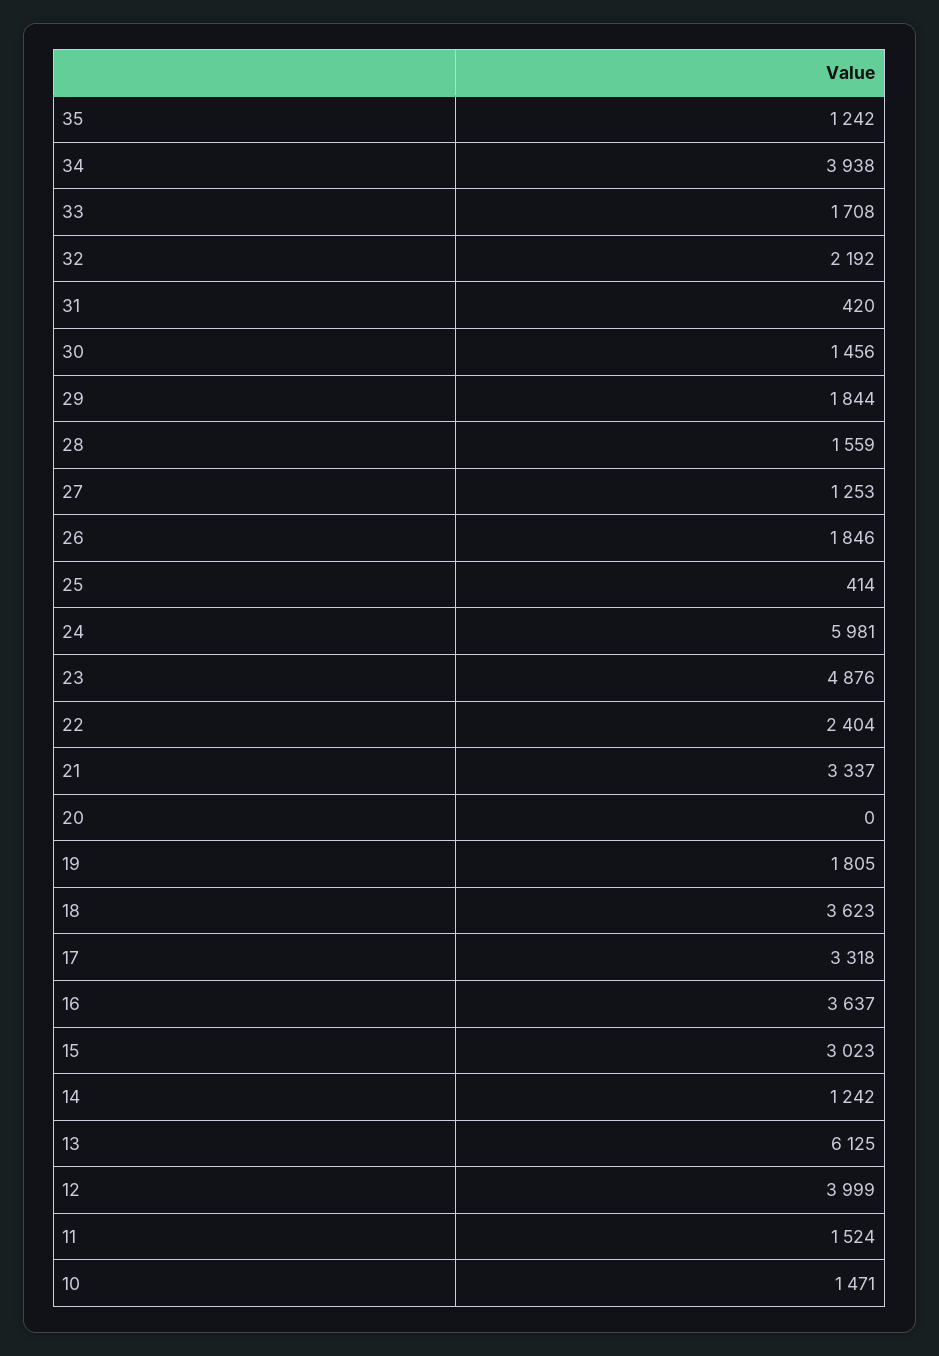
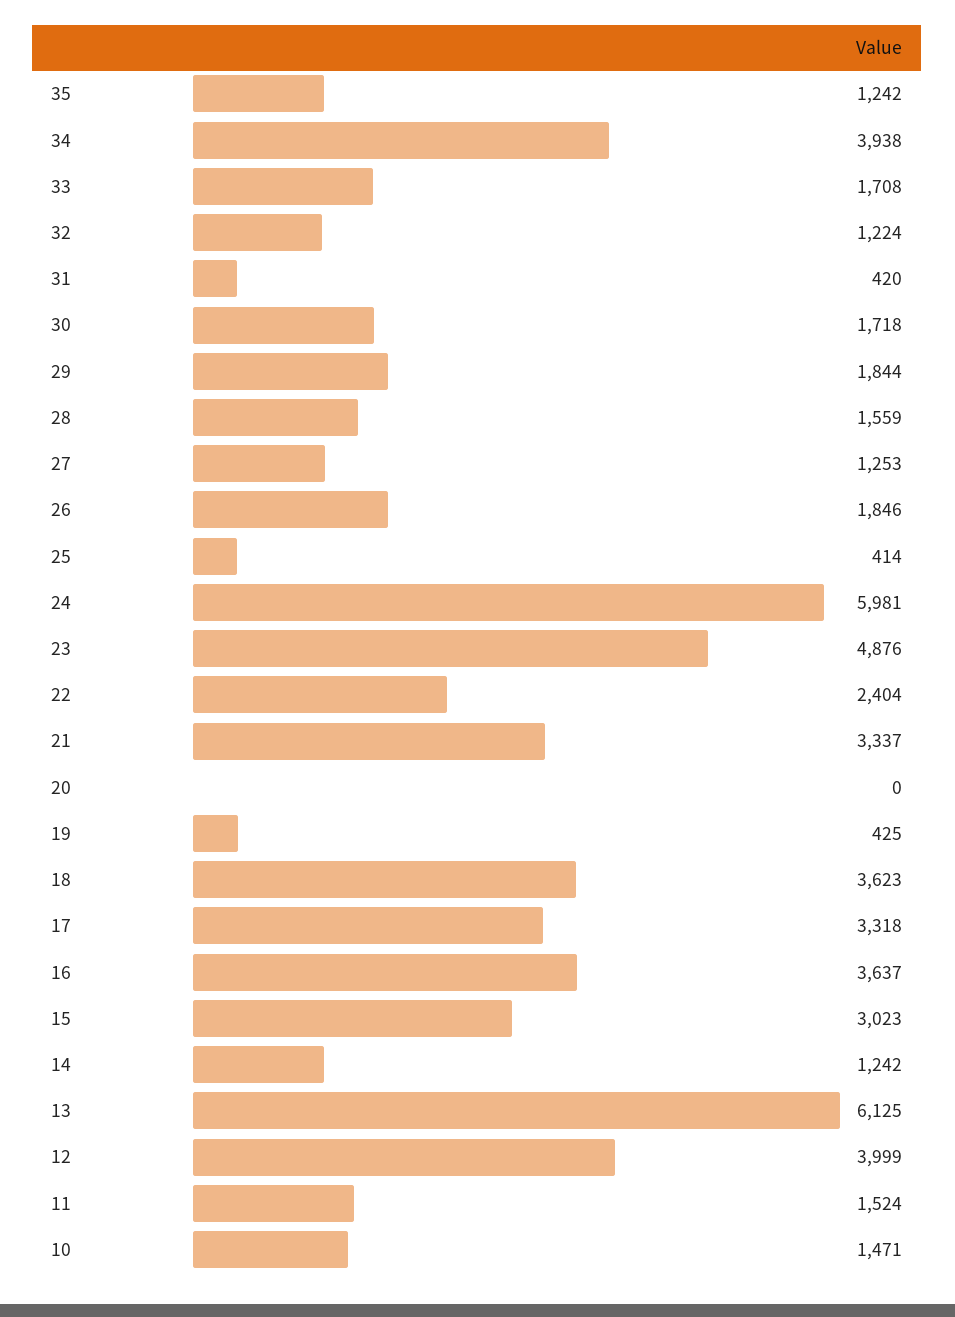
32: 2192 -> 1224
30: 1456 -> 1718
19: 1805 -> 425

